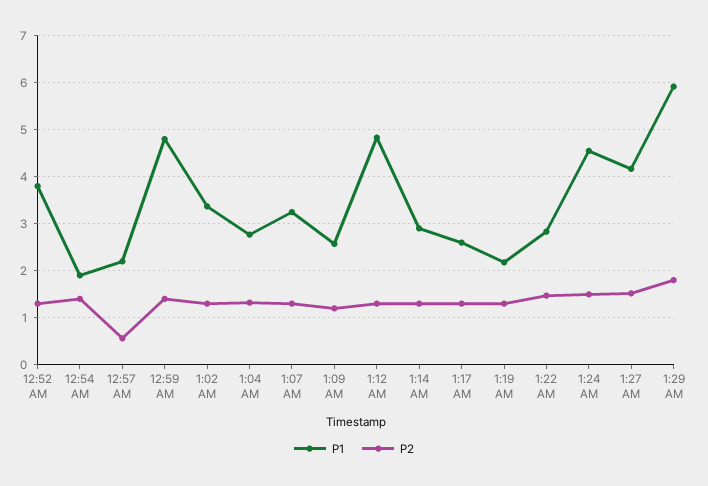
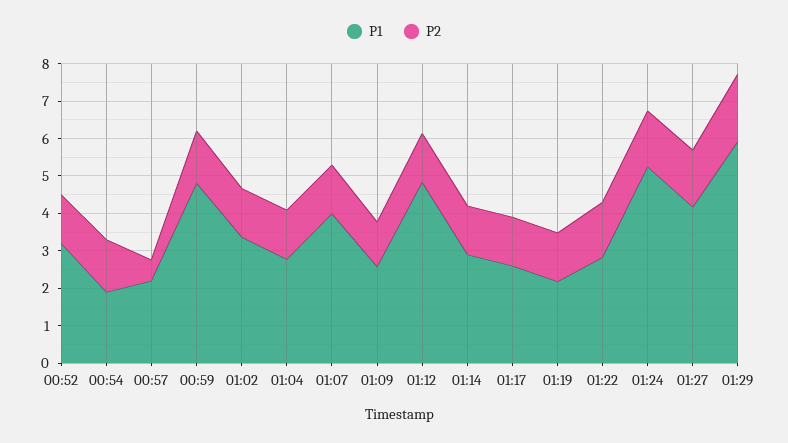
P1, 12:52 AM: 3.8 -> 3.25
P1, 1:07 AM: 3.2 -> 4
P1, 1:24 AM: 4.6 -> 5.25

